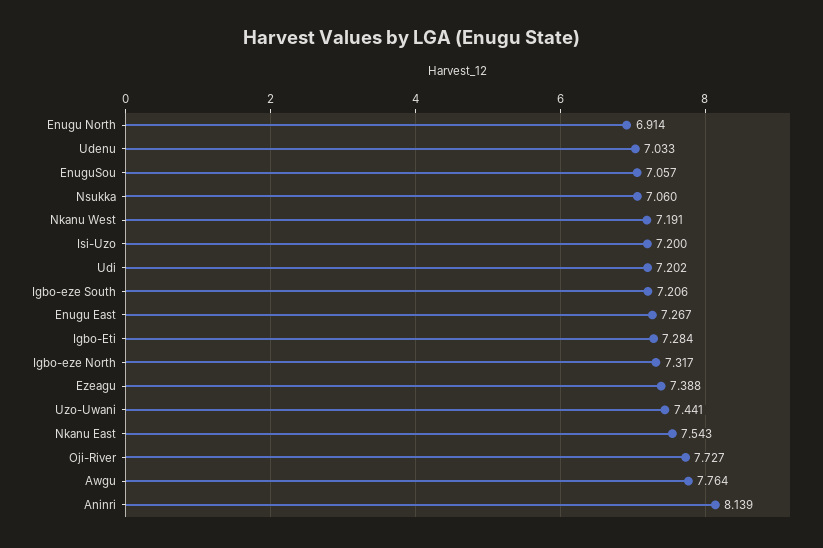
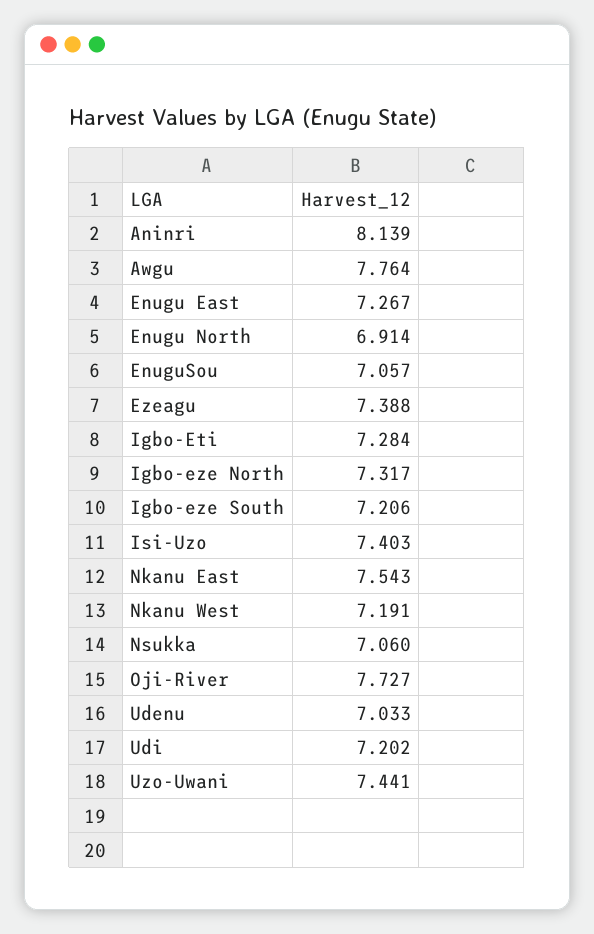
Isi-Uzo: 7.2 -> 7.403

